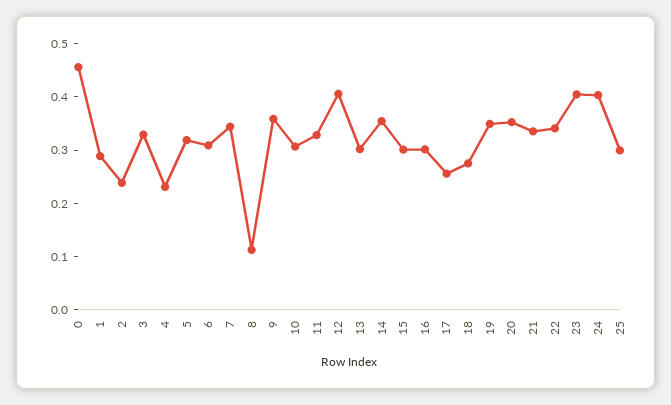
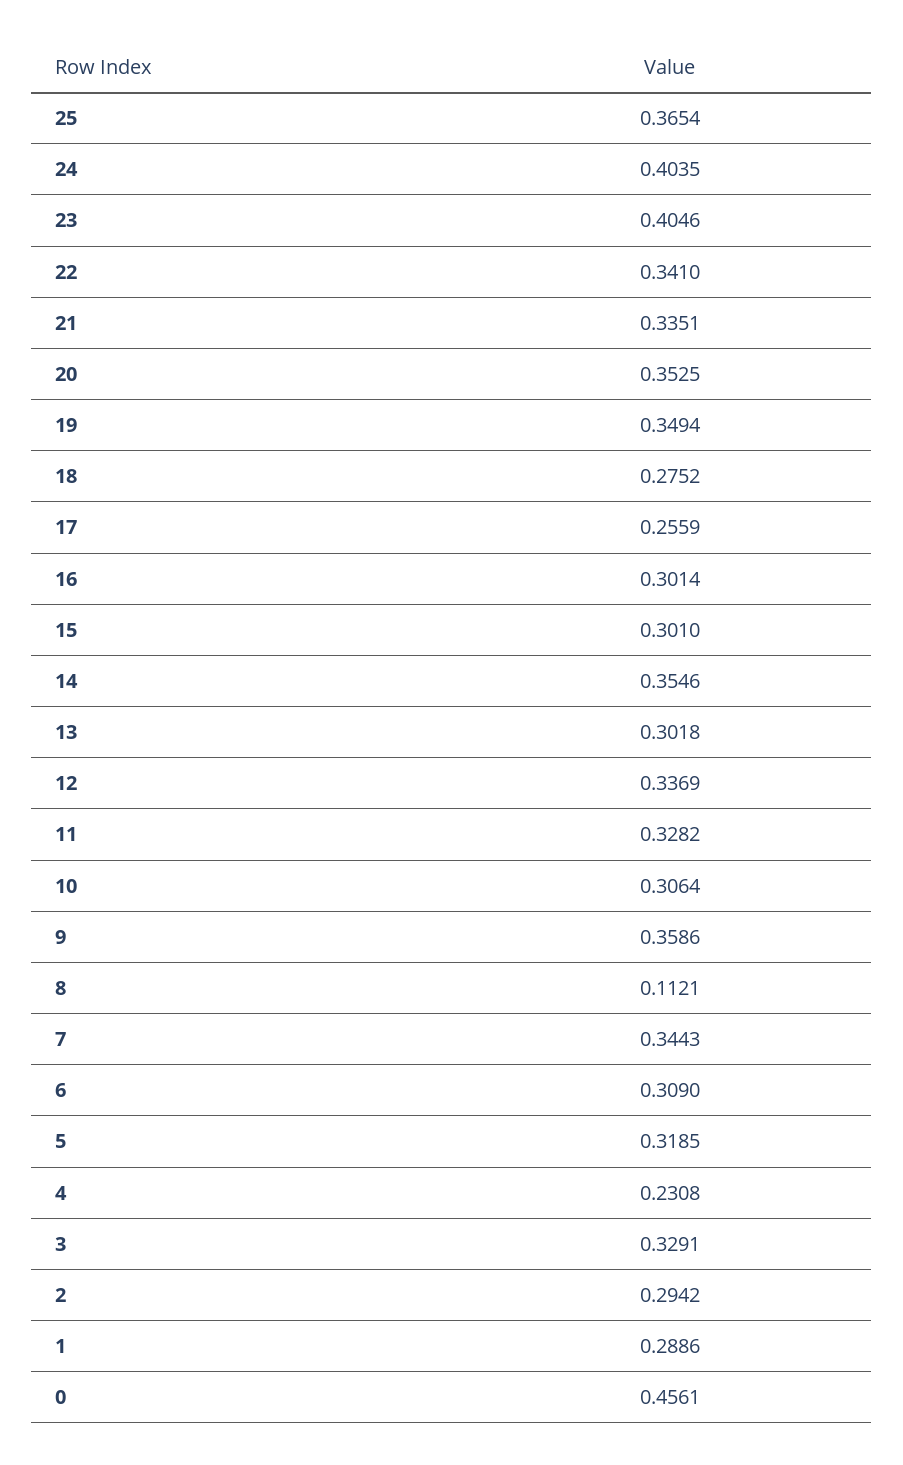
2: 0.24 -> 0.2942
12: 0.4 -> 0.3369
25: 0.3 -> 0.3654

